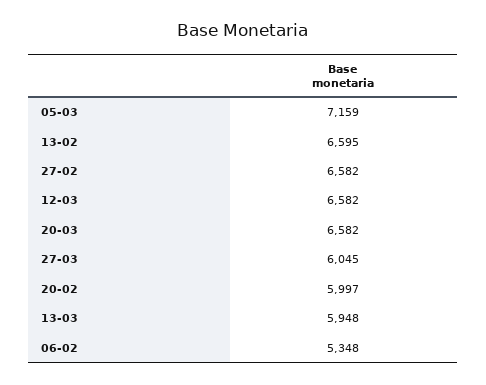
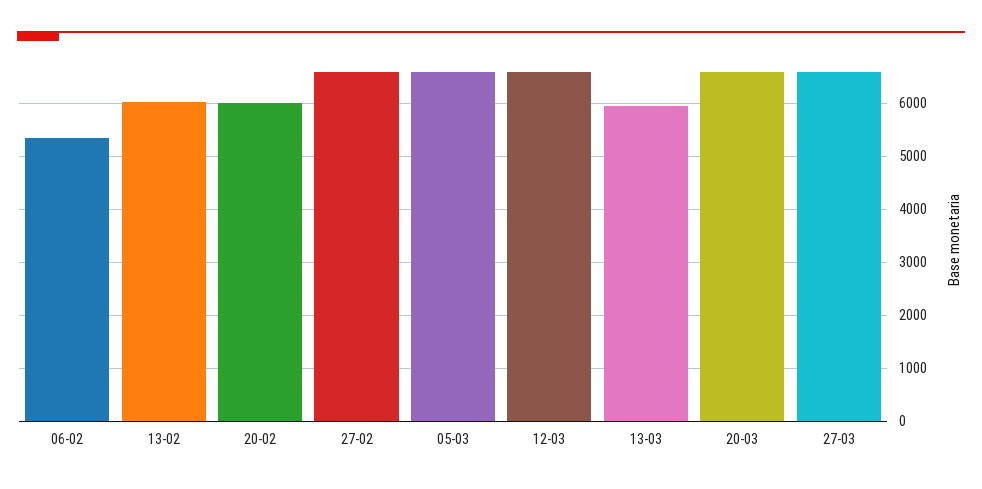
05-03: 7159 -> 6600
13-02: 6595 -> 6000
27-03: 6045 -> 6600

